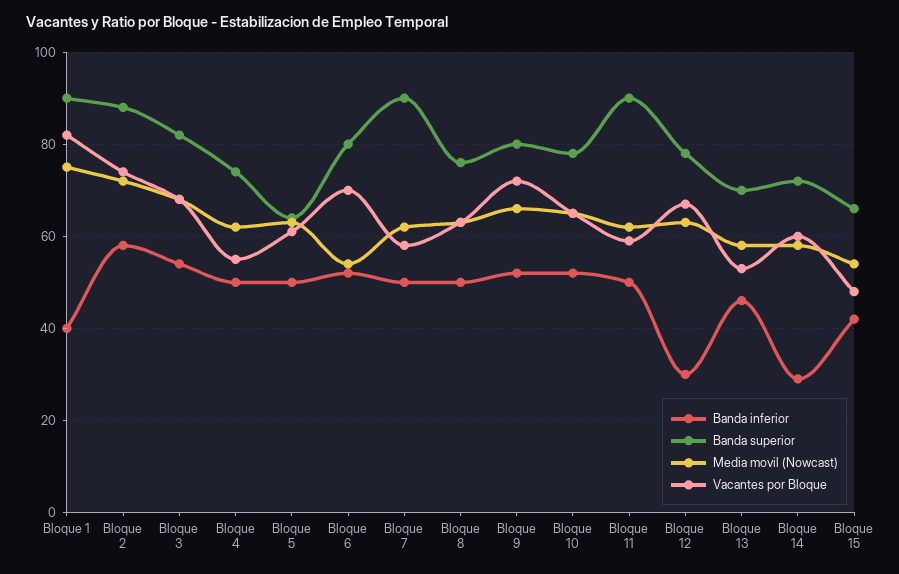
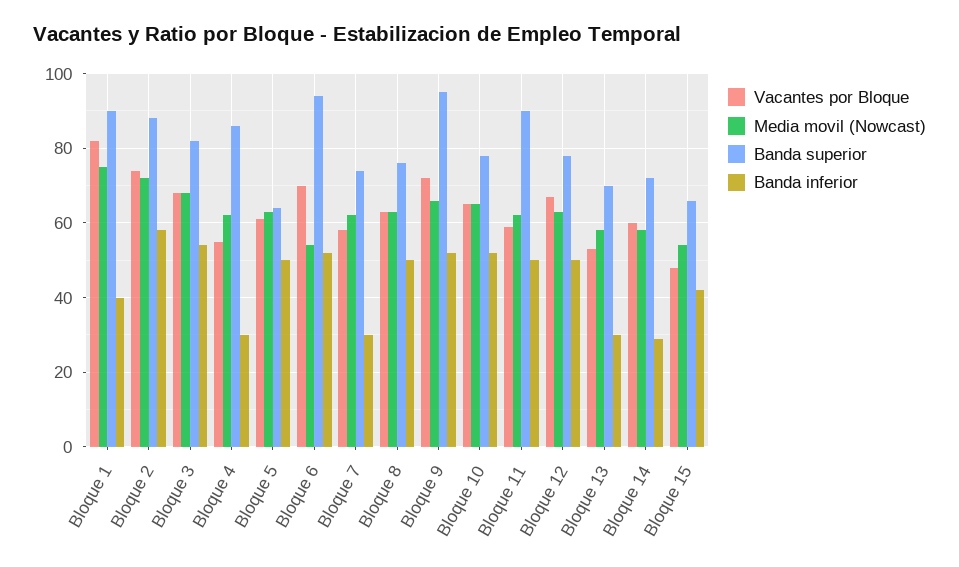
Banda inferior, Bloque 4: 50 -> 30
Banda superior, Bloque 4: 75 -> 85
Banda superior, Bloque 6: 80 -> 95
Banda inferior, Bloque 7: 50 -> 30
Banda superior, Bloque 7: 90 -> 75
Banda superior, Bloque 9: 80 -> 95
Banda inferior, Bloque 12: 30 -> 50
Banda inferior, Bloque 13: 45 -> 30

